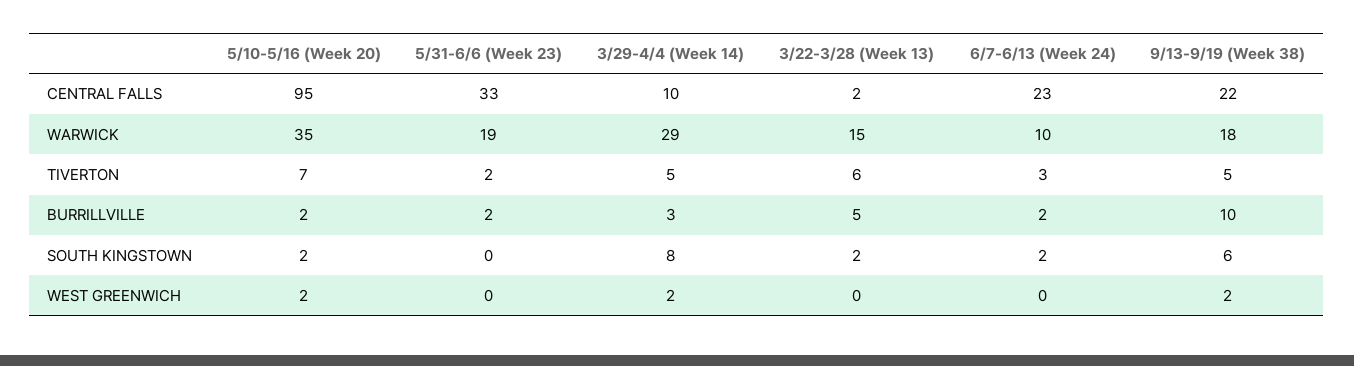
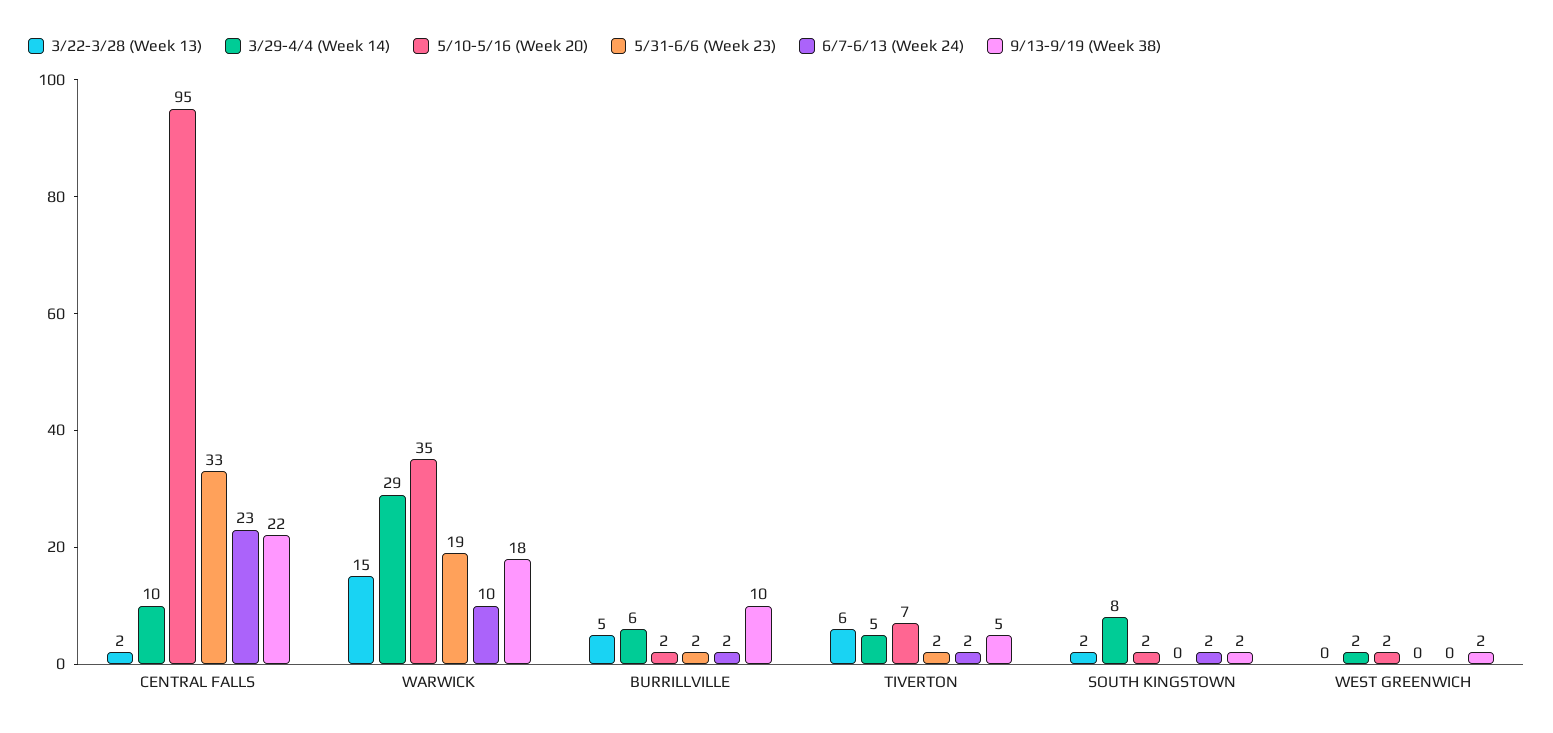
6/7-6/13 (Week 24), TIVERTON: 3 -> 2
3/29-4/4 (Week 14), BURRILLVILLE: 3 -> 6
9/13-9/19 (Week 38), SOUTH KINGSTOWN: 6 -> 2

